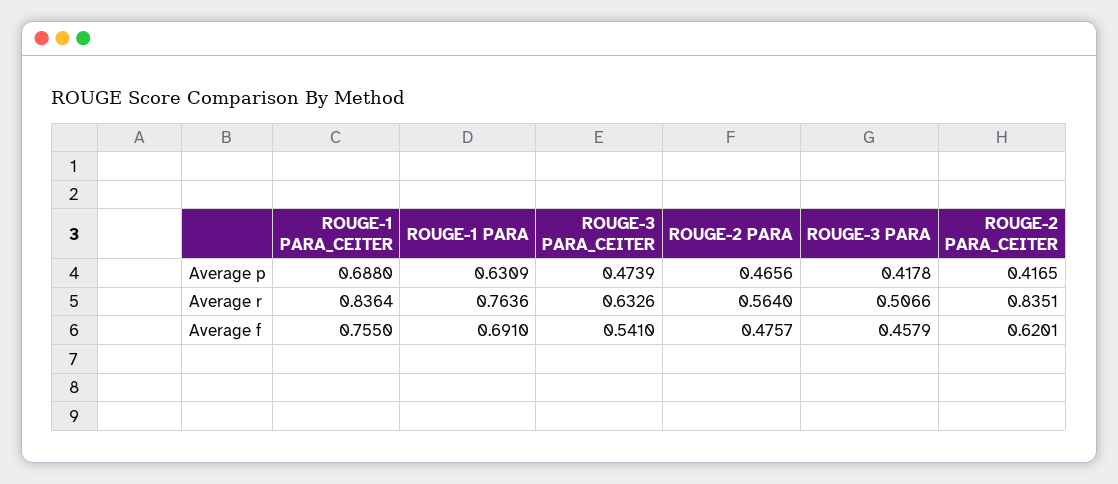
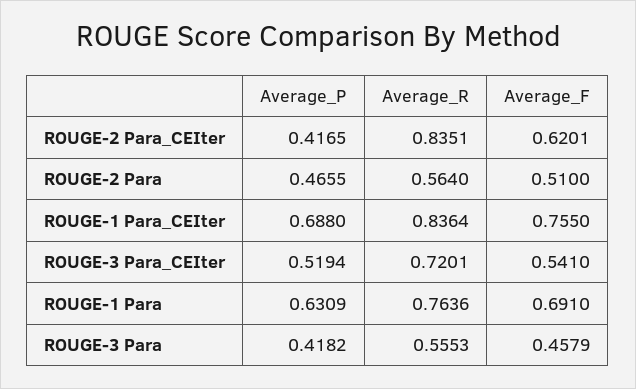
ROUGE-3 PARA_CEITER, Average p: 0.4739 -> 0.5194
ROUGE-2 PARA, Average p: 0.4656 -> 0.4655
ROUGE-3 PARA, Average p: 0.4178 -> 0.4182
ROUGE-3 PARA_CEITER, Average r: 0.6326 -> 0.7201
ROUGE-3 PARA, Average r: 0.5066 -> 0.5553
ROUGE-2 PARA, Average f: 0.4757 -> 0.51

